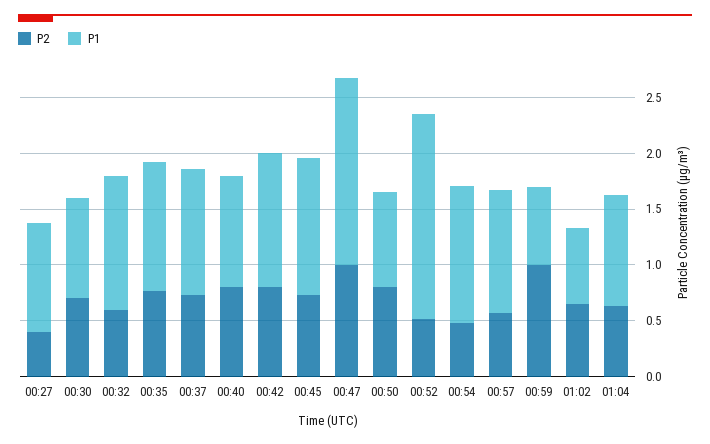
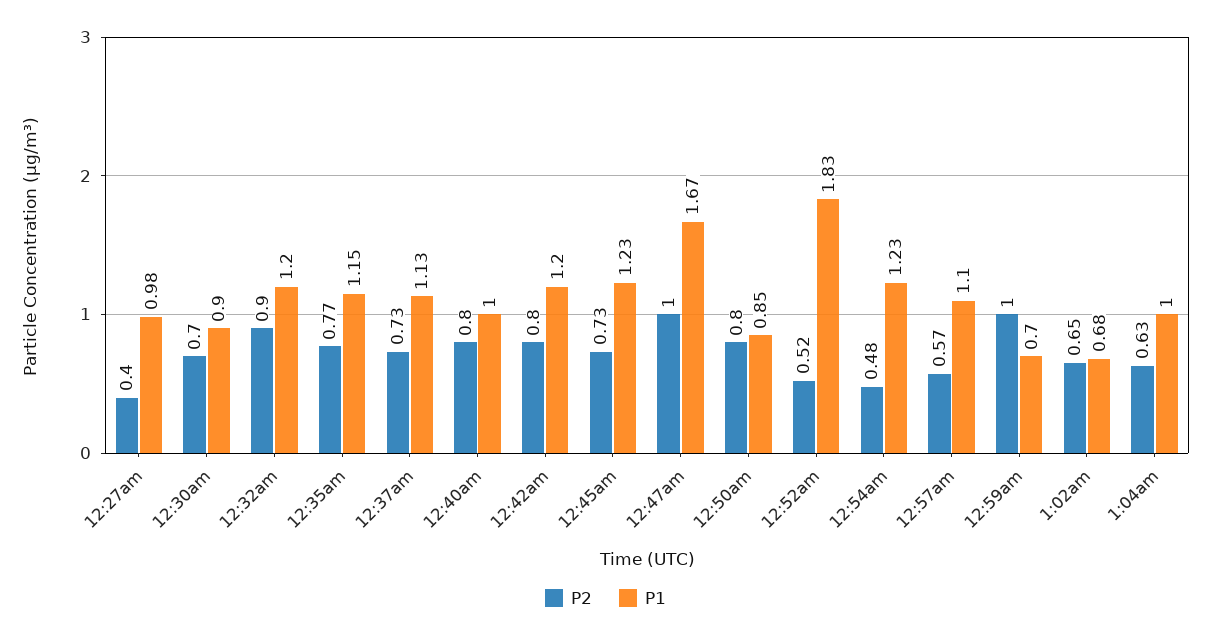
P2, 00:32: 0.6 -> 0.9

